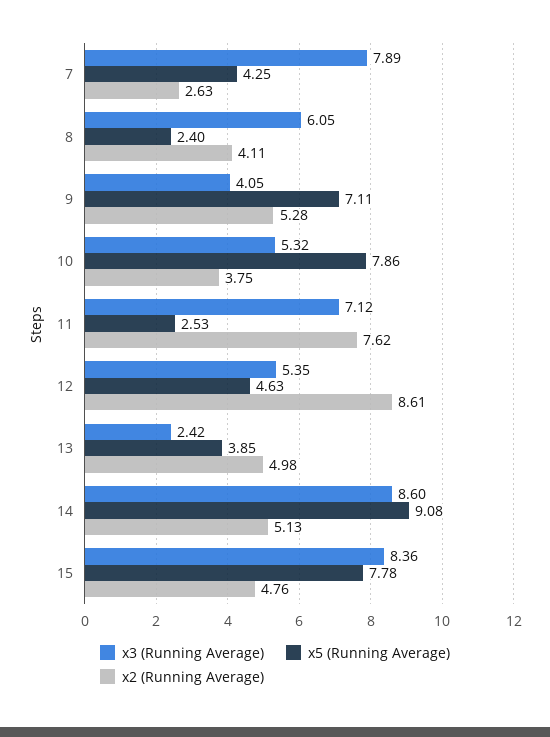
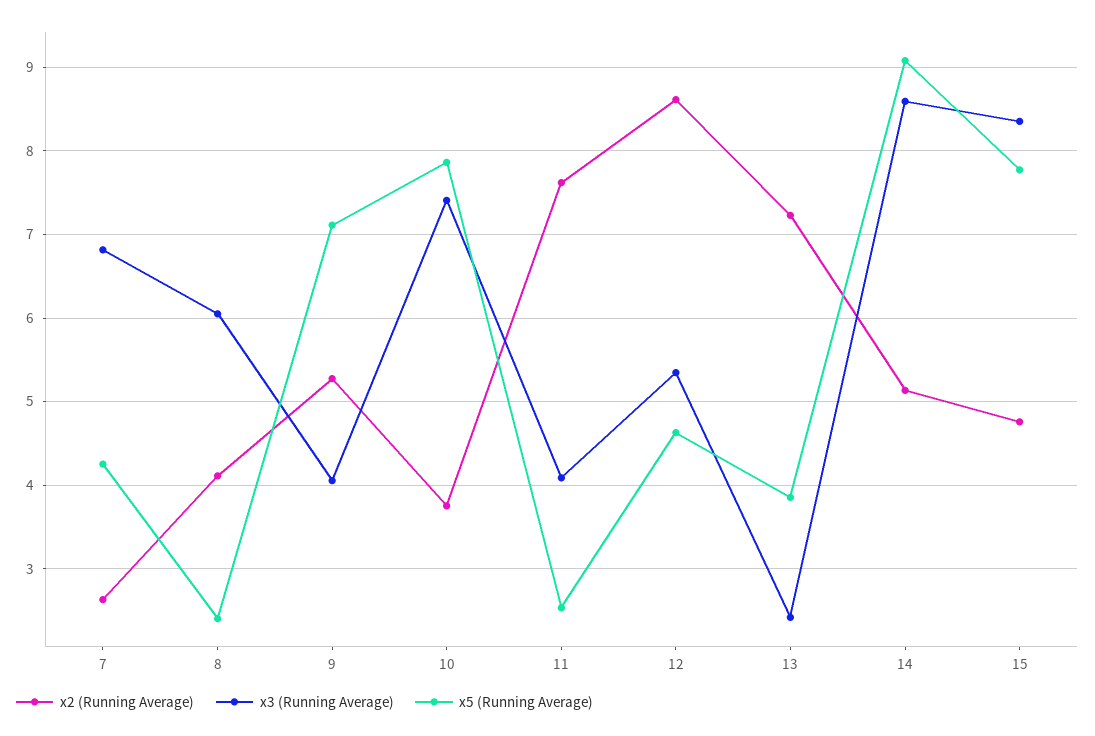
x3 (Running Average), 7: 7.89 -> 6.8
x3 (Running Average), 10: 5.32 -> 7.4
x3 (Running Average), 11: 7.12 -> 4.1
x2 (Running Average), 13: 4.98 -> 7.2

